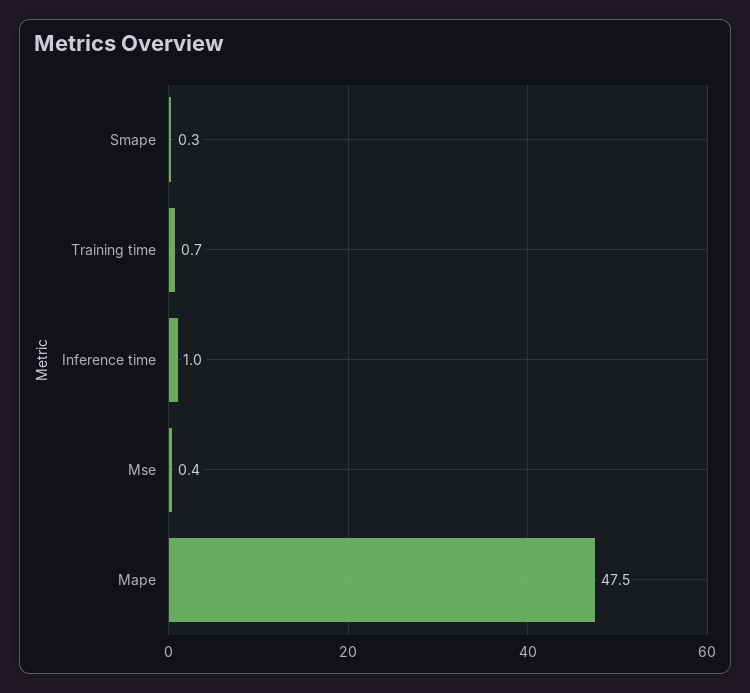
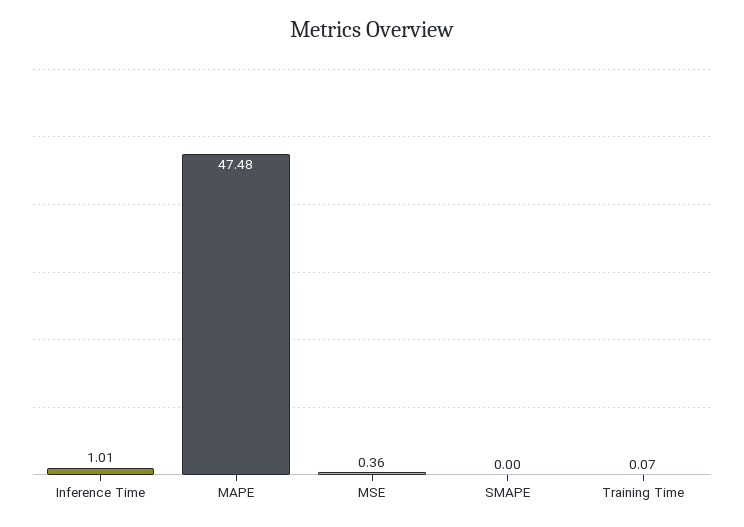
Smape: 0.3 -> 0
Training time: 0.7 -> 0.07

